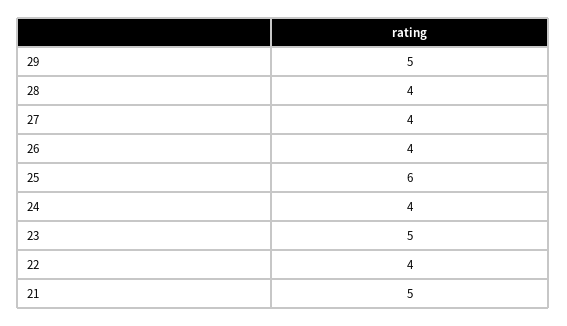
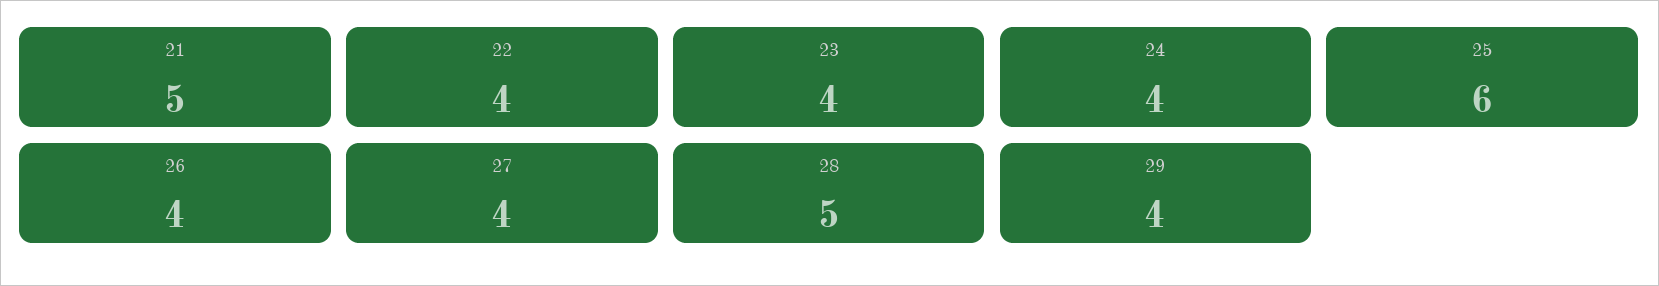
29: 5 -> 4
28: 4 -> 5
23: 5 -> 4

